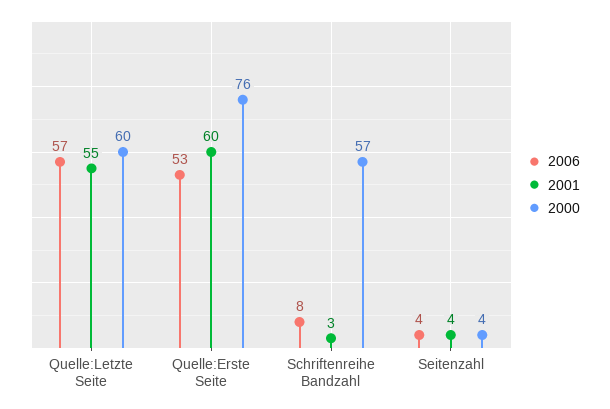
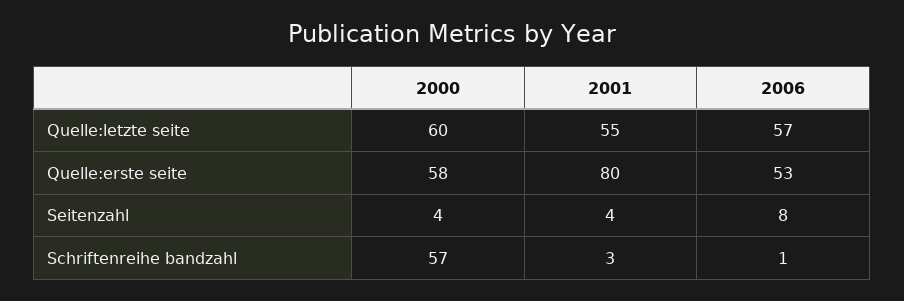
2001, Quelle:Erste Seite: 60 -> 80
2000, Quelle:Erste Seite: 76 -> 58
2006, Schriftenreihe Bandzahl: 8 -> 1
2006, Seitenzahl: 4 -> 8

